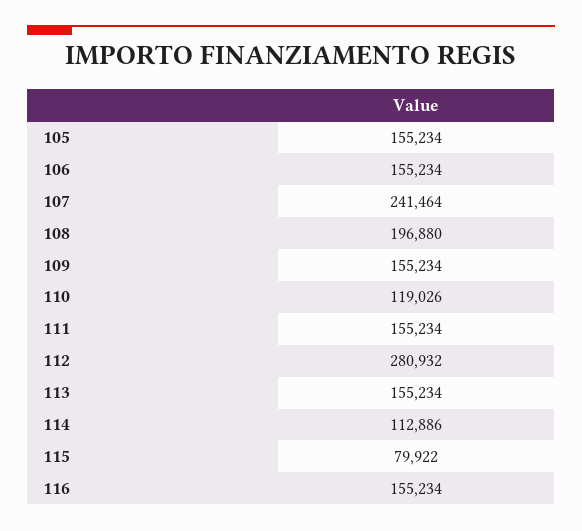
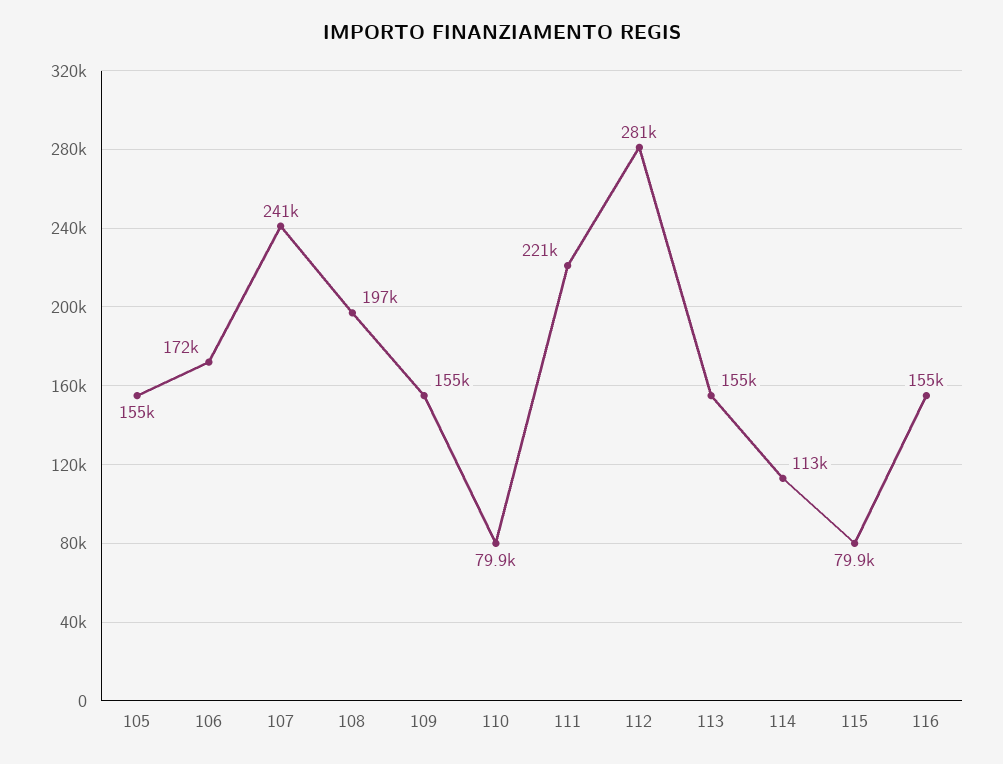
106: 155234 -> 172000
110: 119026 -> 79900
111: 155234 -> 221000

